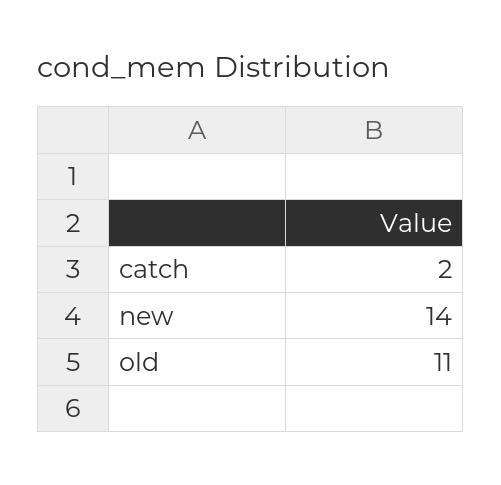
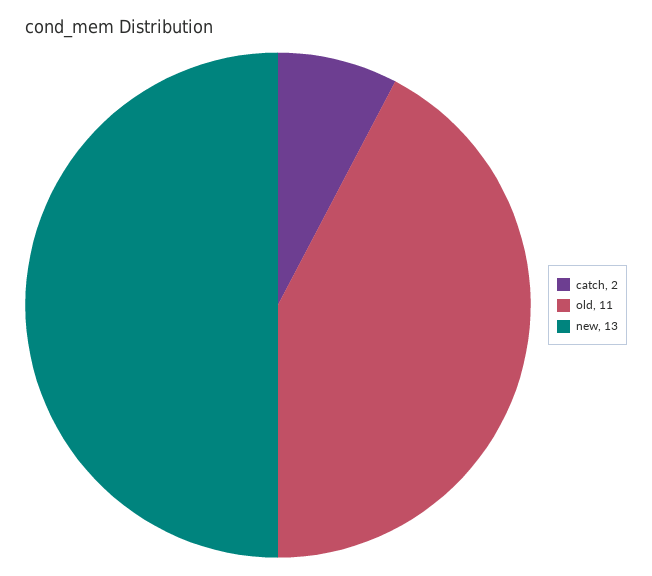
new: 14 -> 13

